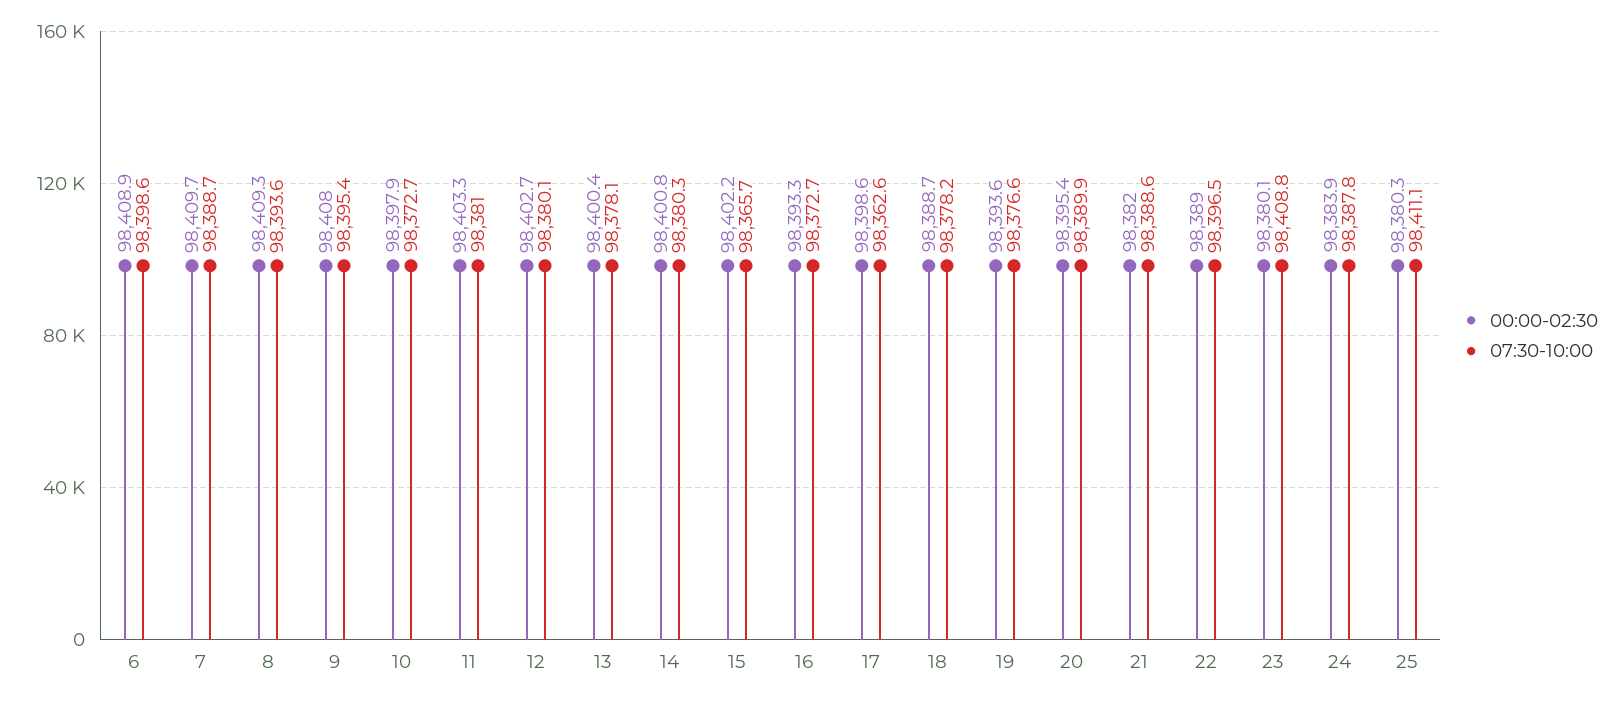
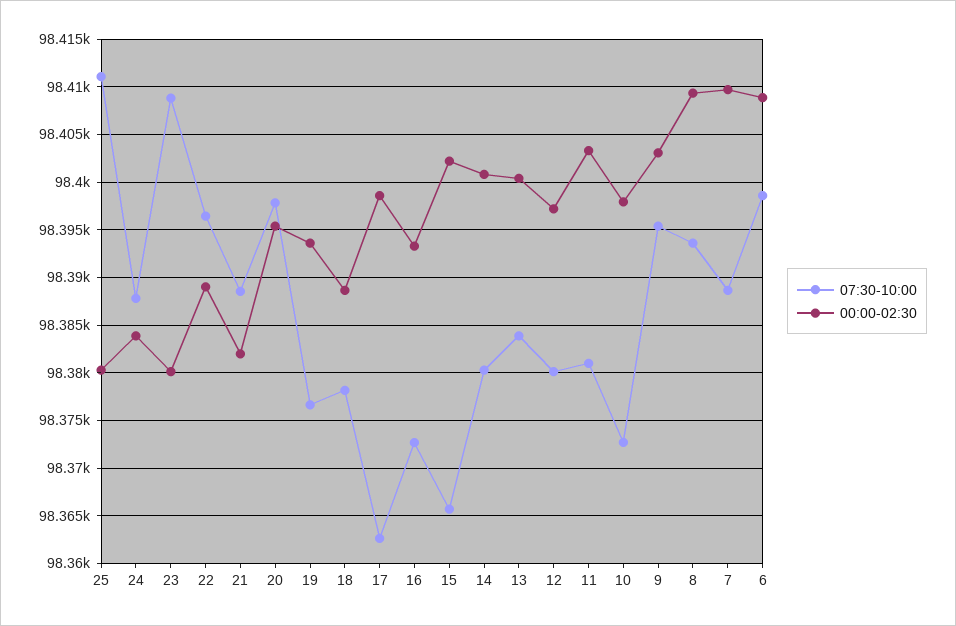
00:00-02:30, 9: 98408 -> 98403
00:00-02:30, 12: 98402.7 -> 98397
07:30-10:00, 13: 98378.1 -> 98384
07:30-10:00, 20: 98389.9 -> 98398

